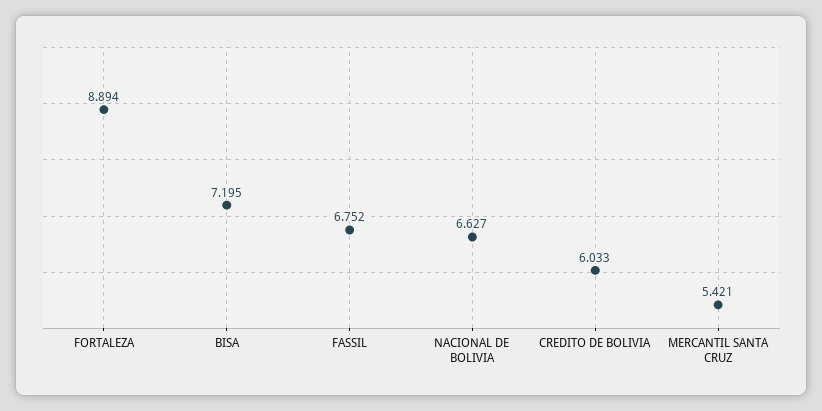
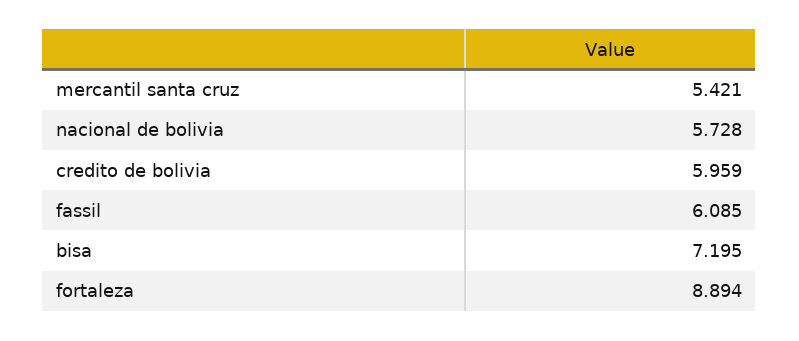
FASSIL: 6.752 -> 6.085
NACIONAL DE BOLIVIA: 6.627 -> 5.728
CREDITO DE BOLIVIA: 6.033 -> 5.959

